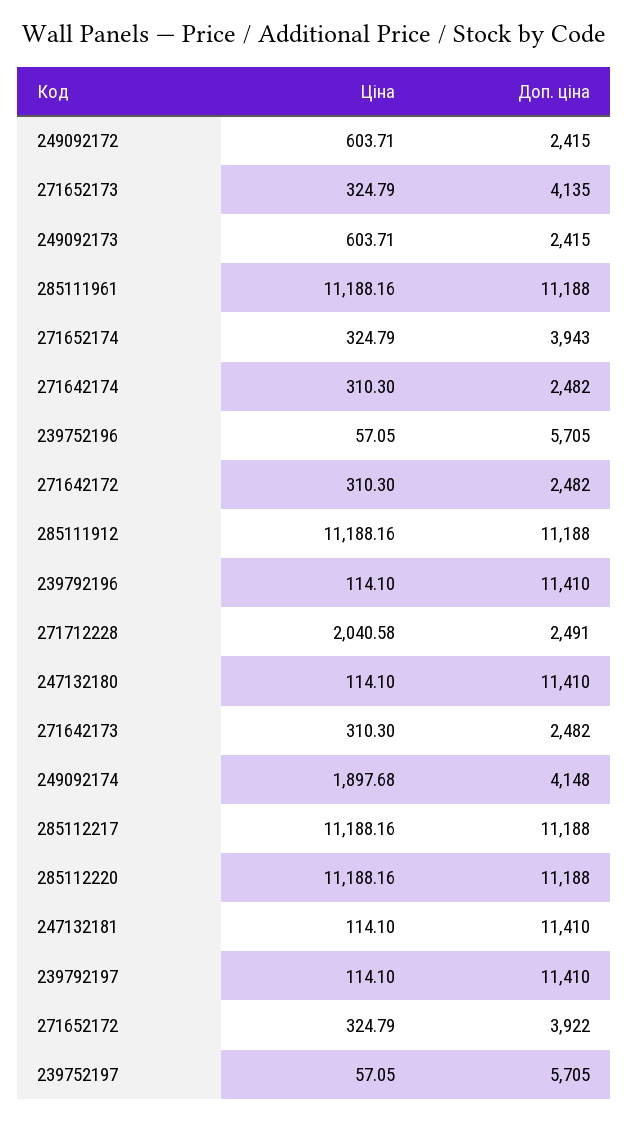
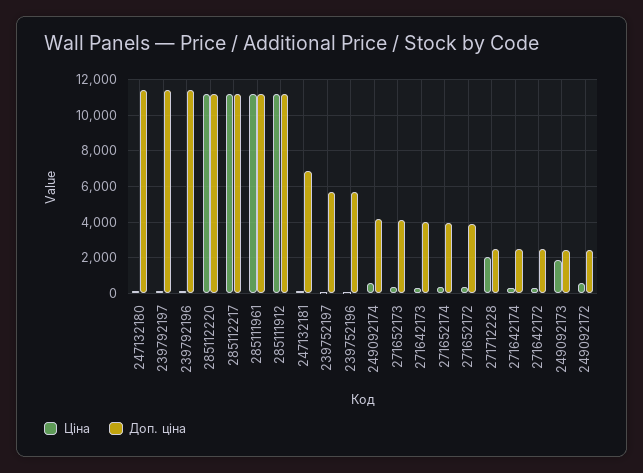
Ціна, 249092173: 603.71 -> 2000
Доп. ціна, 271642173: 2482 -> 4000
Ціна, 249092174: 1897.68 -> 500
Доп. ціна, 247132181: 11410 -> 7000

